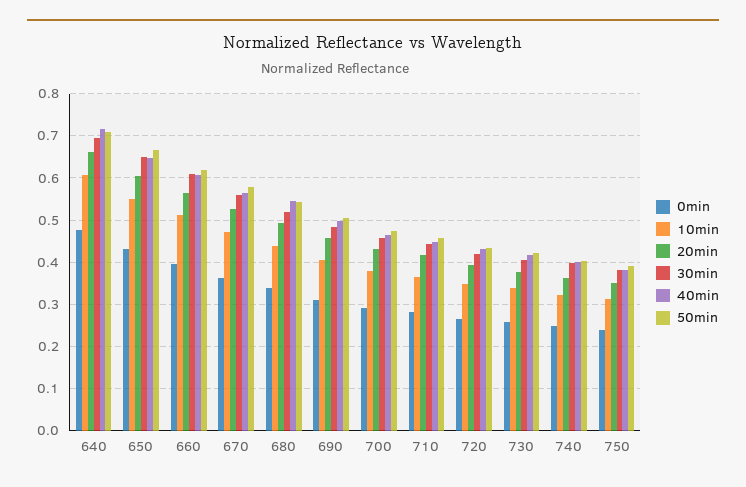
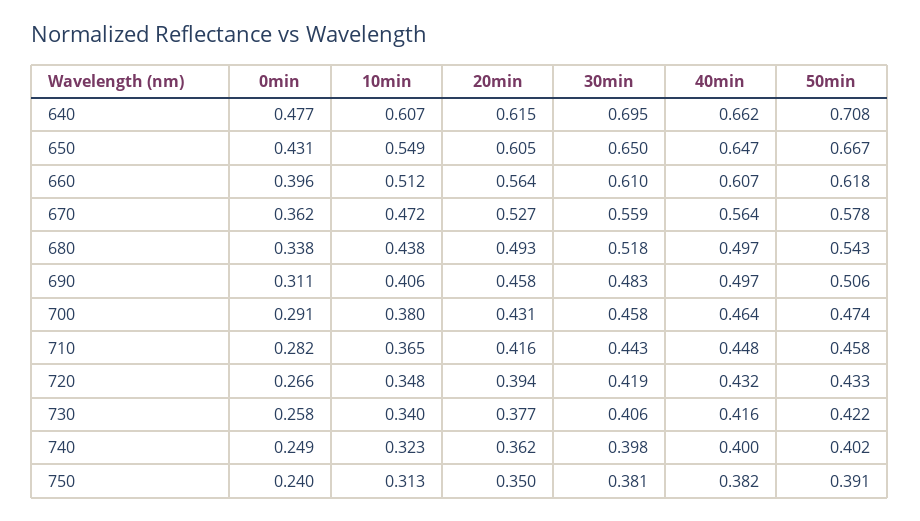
20min, 640: 0.66 -> 0.615
40min, 640: 0.72 -> 0.662
40min, 680: 0.54 -> 0.497

